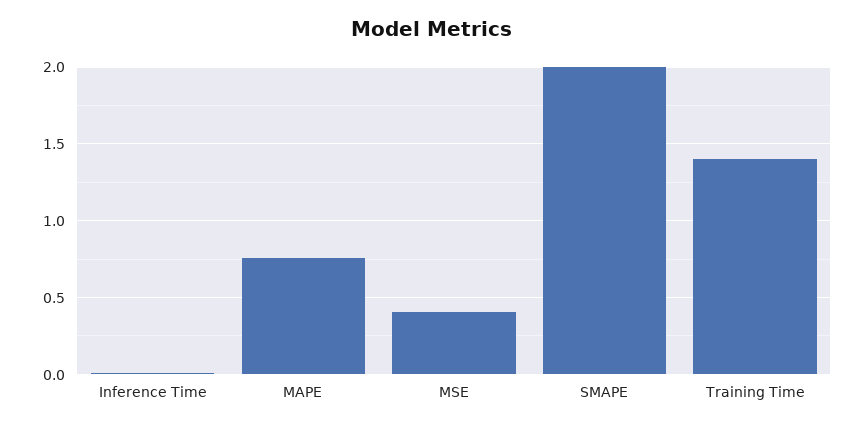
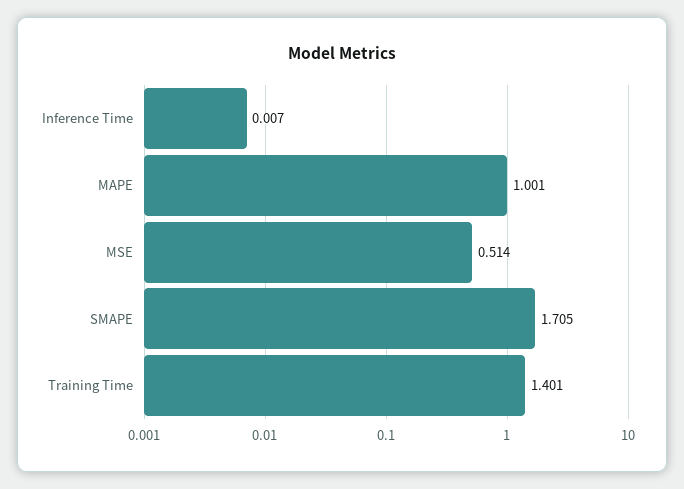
MAPE: 0.75 -> 1.001
MSE: 0.4 -> 0.514
SMAPE: 2 -> 1.705

